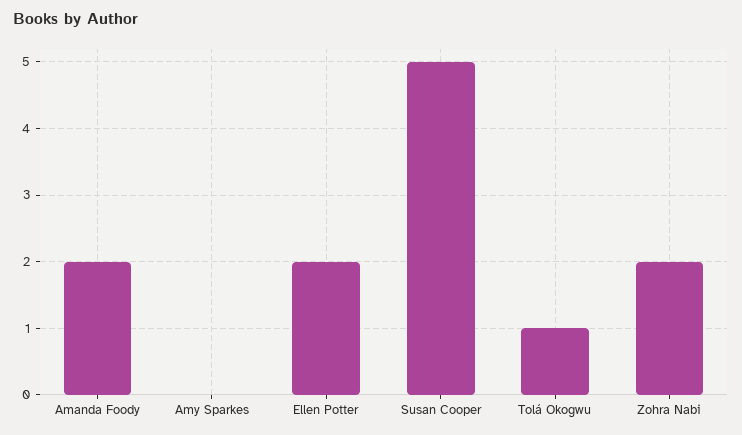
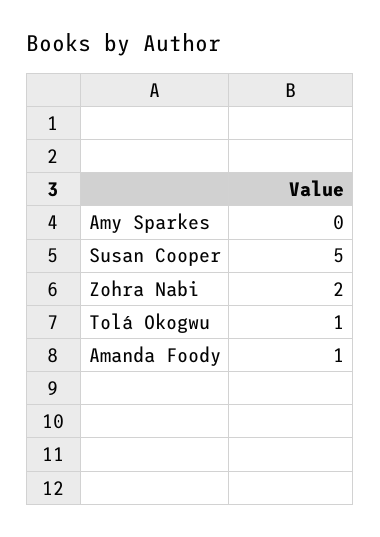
Amanda Foody: 2 -> 1
Ellen Potter: 2 -> none

